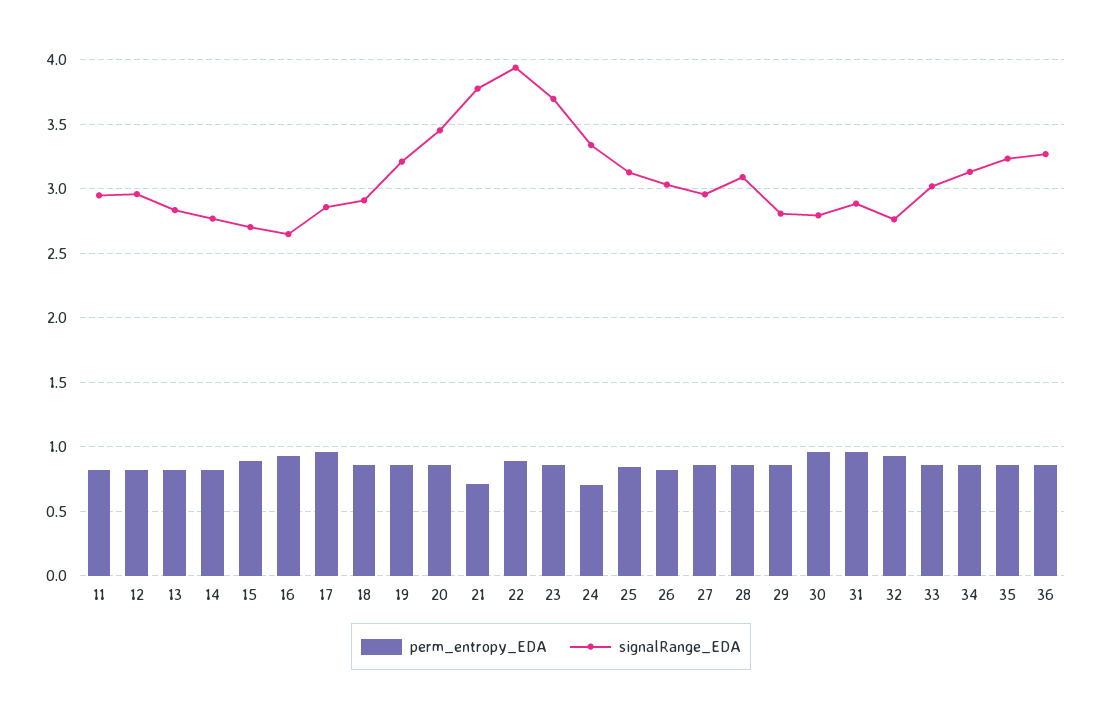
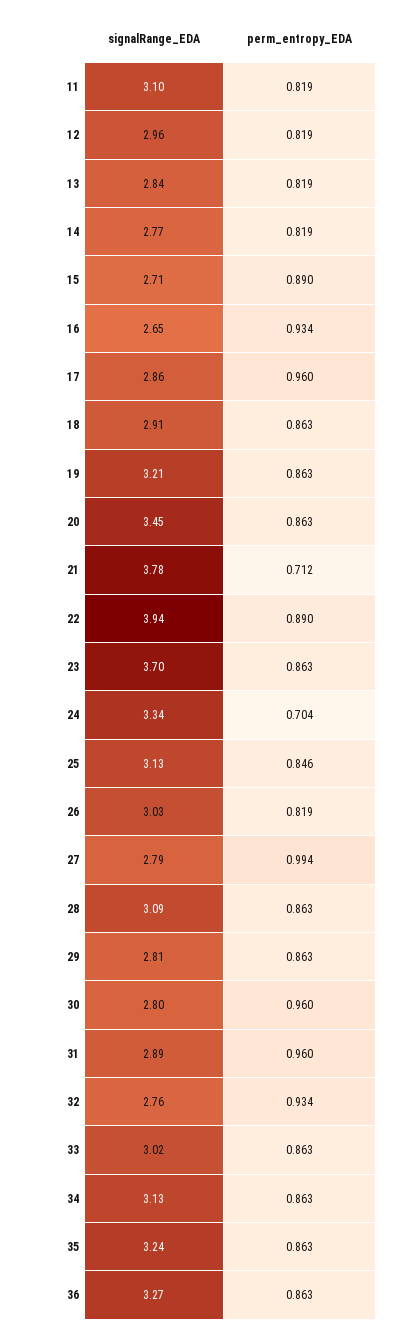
signalRange_EDA, 11: 2.95 -> 3.1
perm_entropy_EDA, 27: 0.85 -> 0.994
signalRange_EDA, 27: 2.95 -> 2.79

